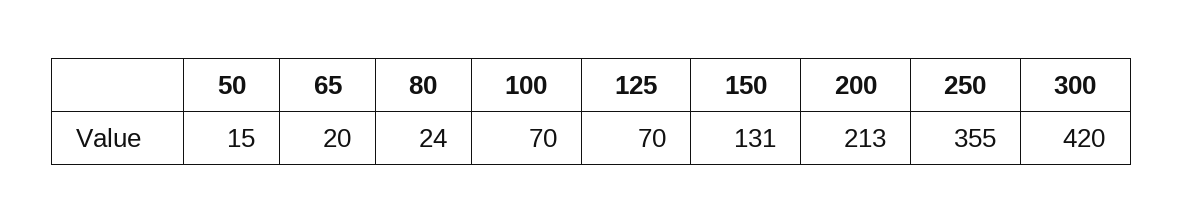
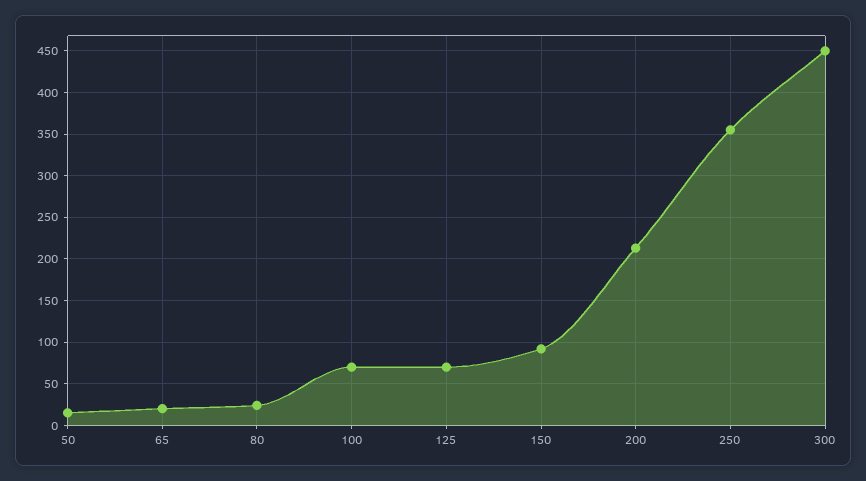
150: 131 -> 90
300: 420 -> 450

